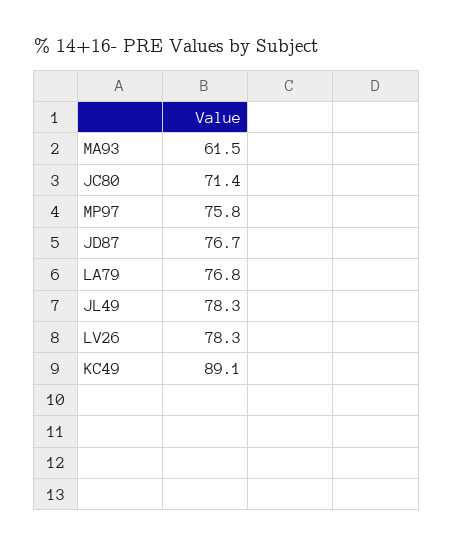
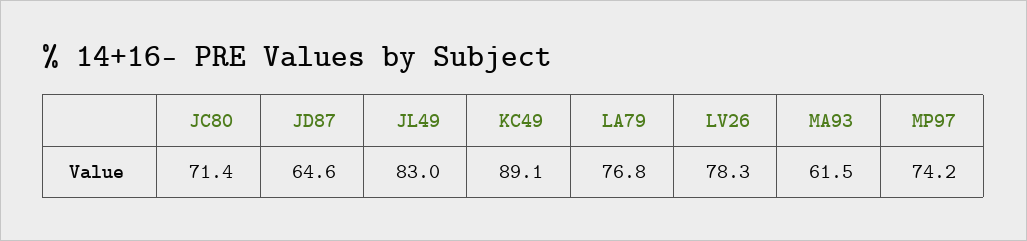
MP97: 75.8 -> 74.2
JD87: 76.7 -> 64.6
JL49: 78.3 -> 83

